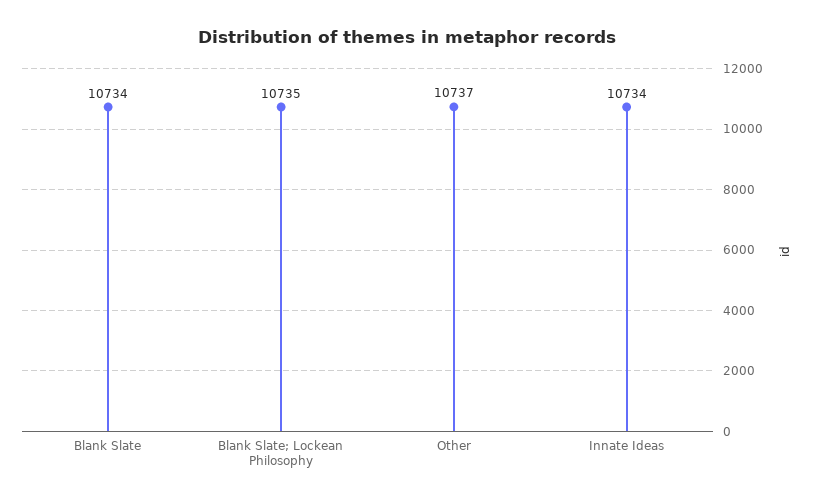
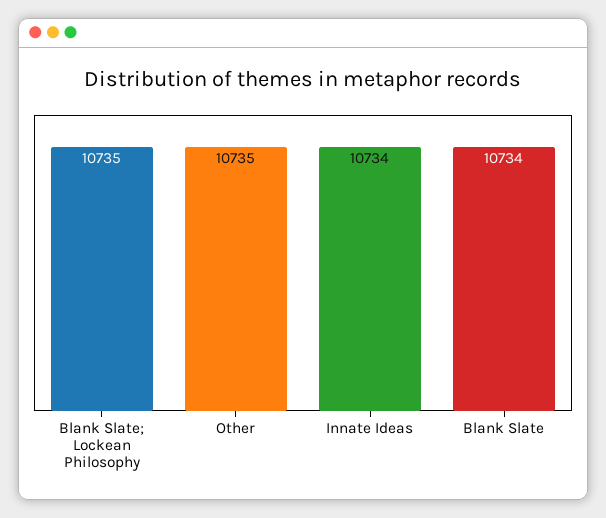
Other: 10737 -> 10735

